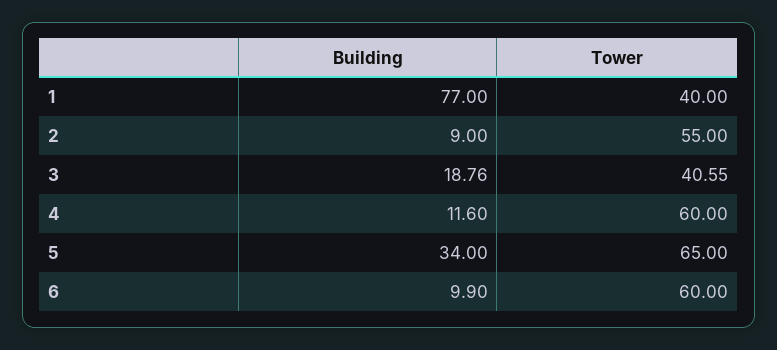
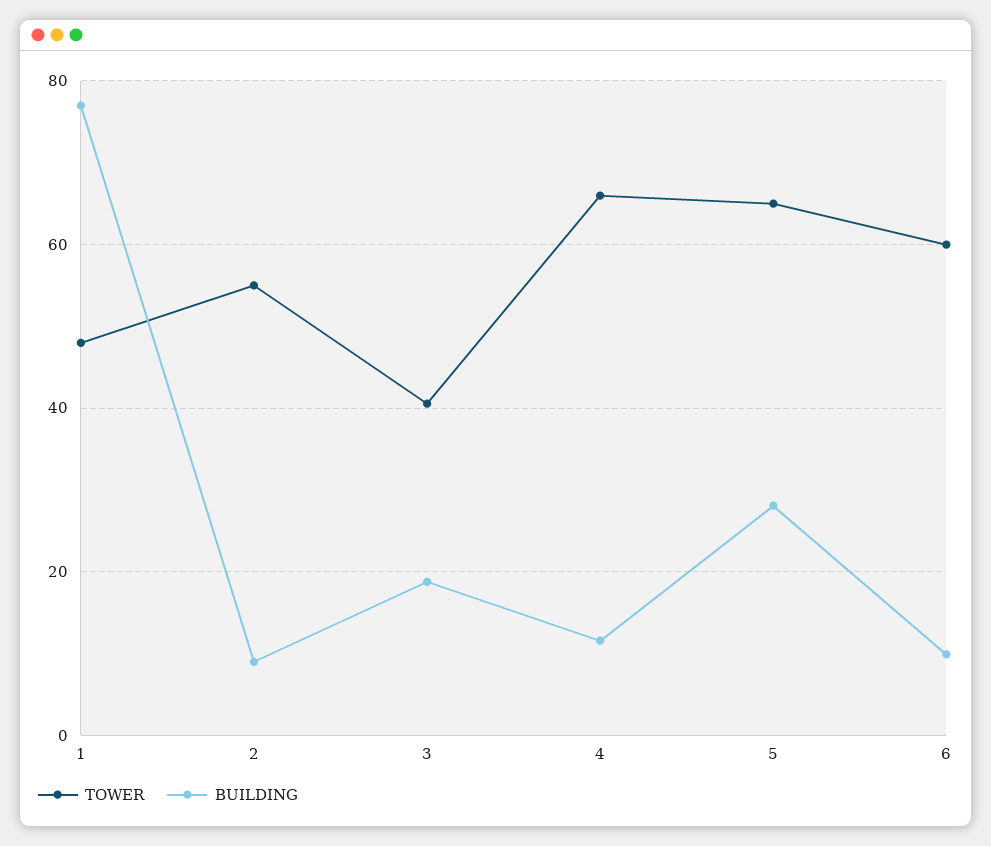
Tower, 1: 40 -> 48
Tower, 4: 60 -> 66
Building, 5: 34 -> 28

